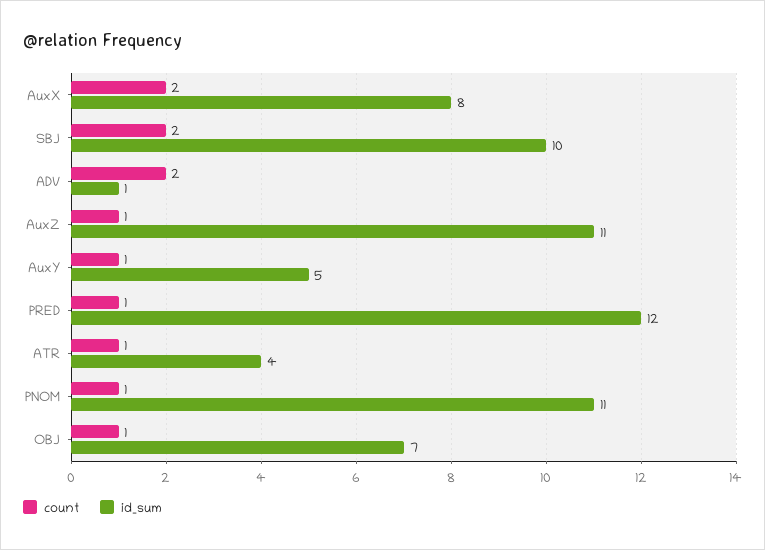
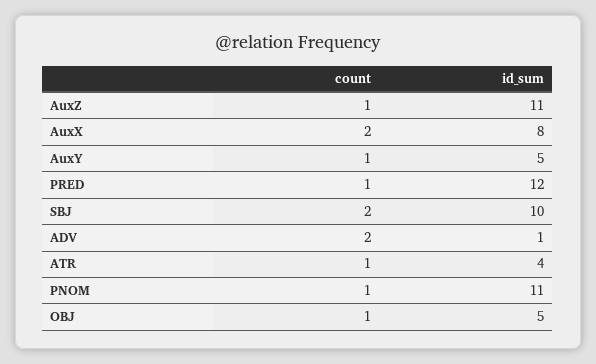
id_sum, OBJ: 7 -> 5

